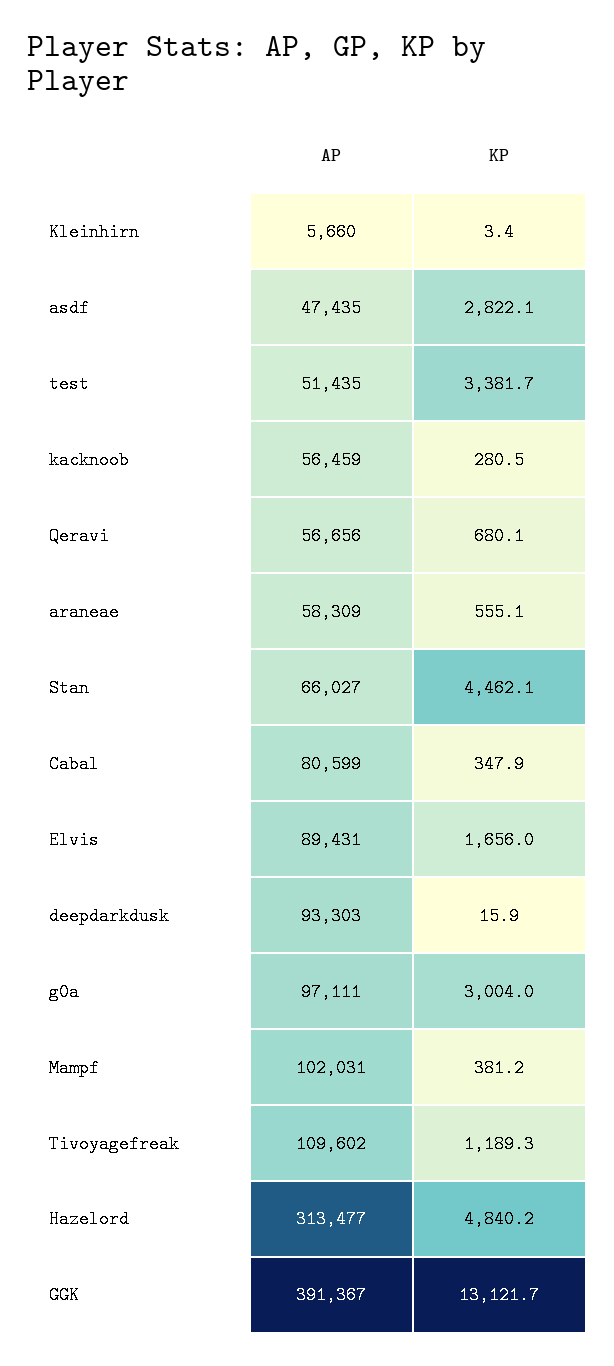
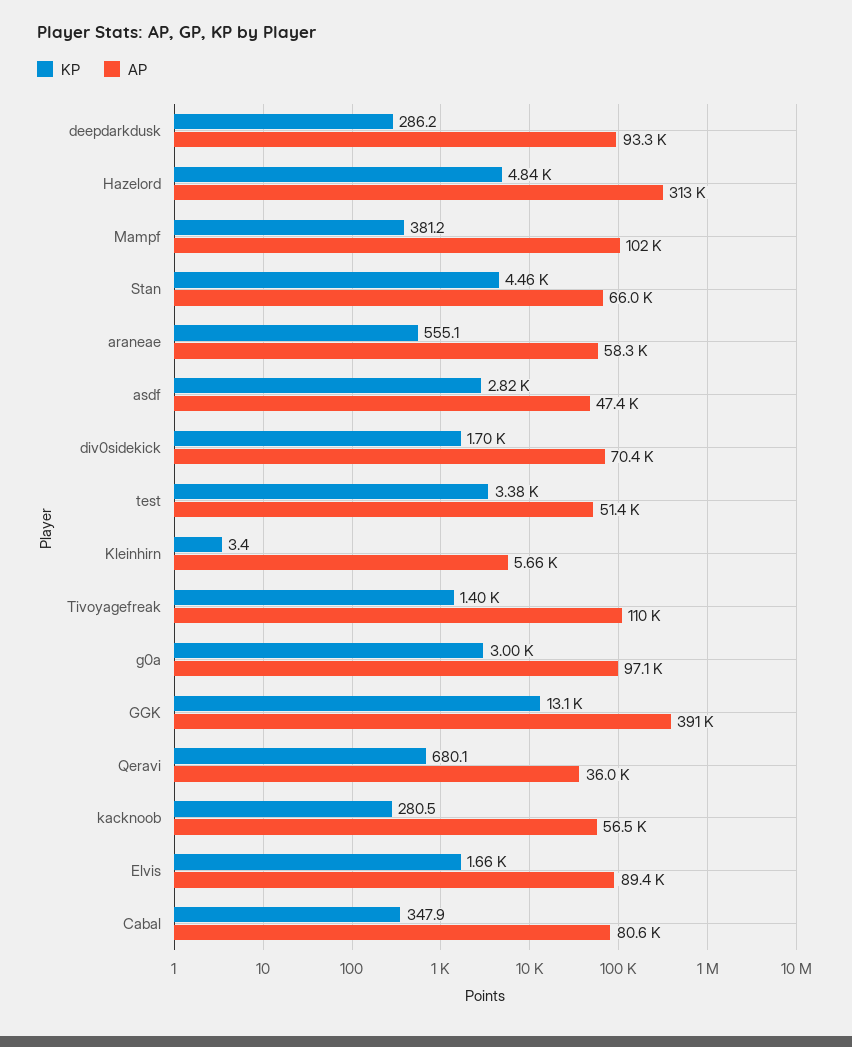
AP, Qeravi: 56656 -> 36000
KP, deepdarkdusk: 15.9 -> 286.2
KP, Tivoyagefreak: 1189.3 -> 1400
KP, div0sidekick: none -> 1700
AP, div0sidekick: none -> 70400

